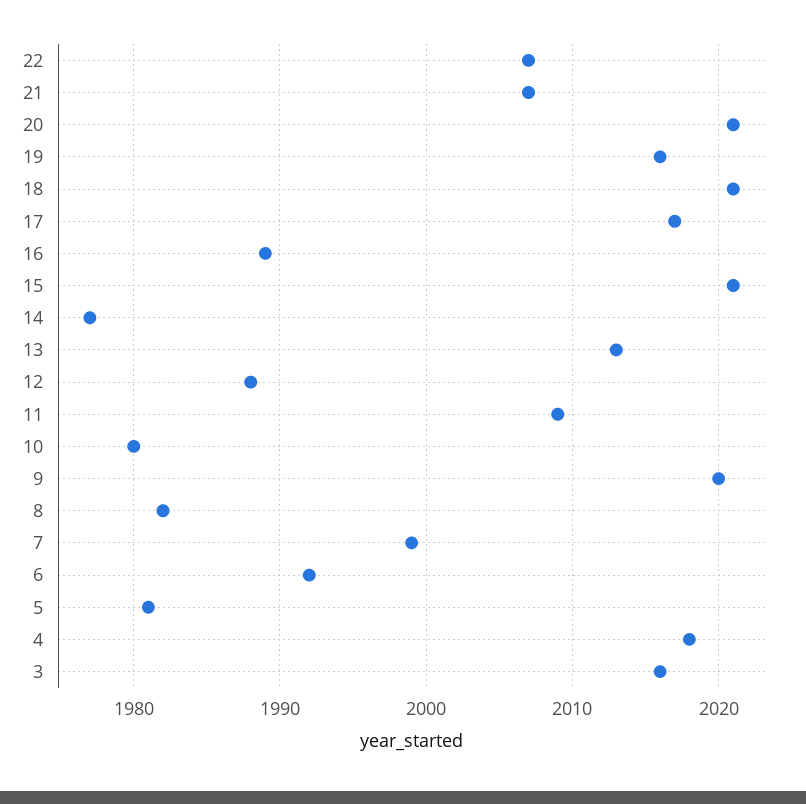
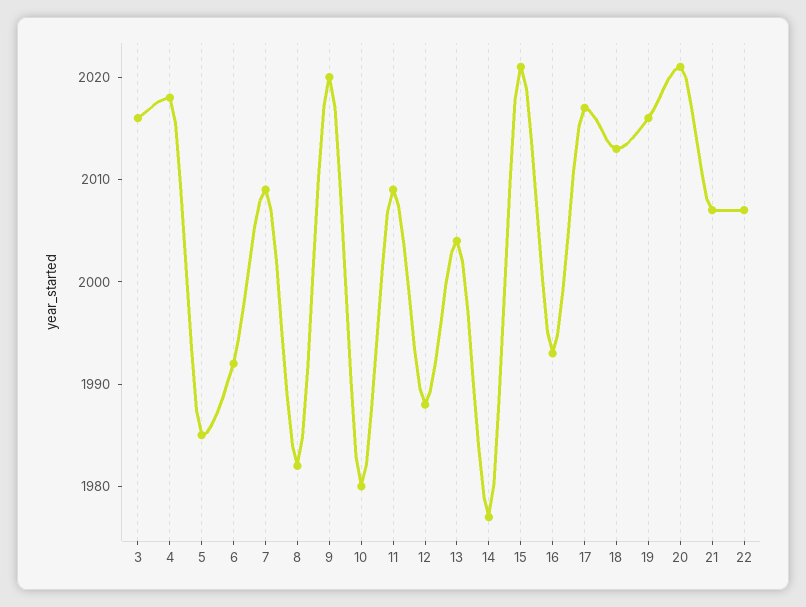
18: 2021 -> 2013
16: 1989 -> 1993
13: 2013 -> 2004
7: 1999 -> 2009
5: 1981 -> 1985

